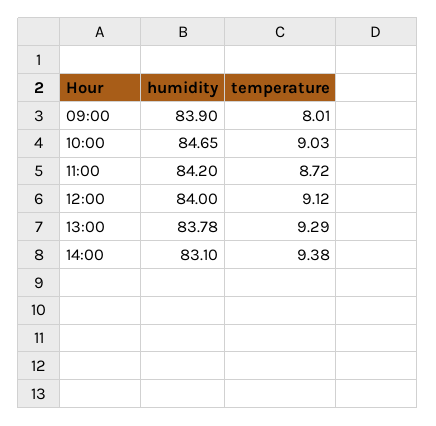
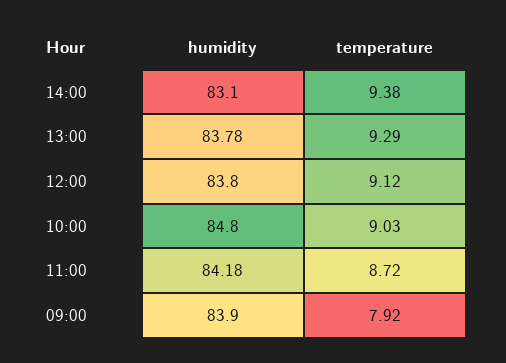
temperature, 09:00: 8.01 -> 7.92
humidity, 10:00: 84.65 -> 84.8
humidity, 11:00: 84.2 -> 84.18
humidity, 12:00: 84 -> 83.8

